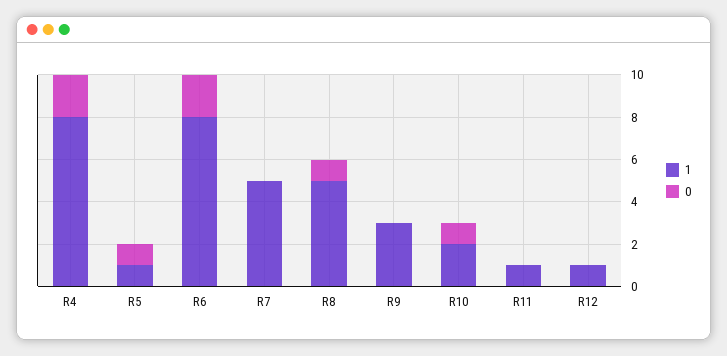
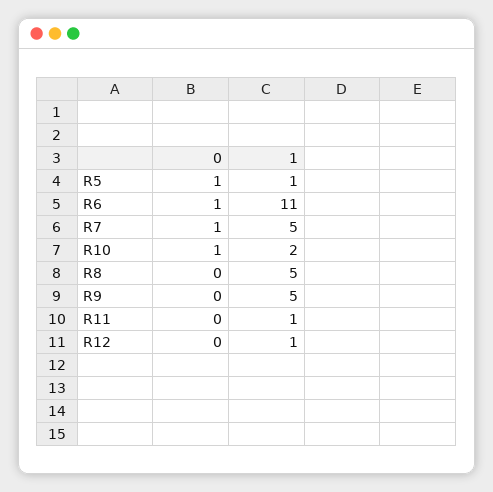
1, R4: 8 -> none
0, R4: 2 -> none
1, R6: 8 -> 11
0, R6: 2 -> 1
0, R7: 0 -> 1
0, R8: 1 -> 0
1, R9: 3 -> 5

